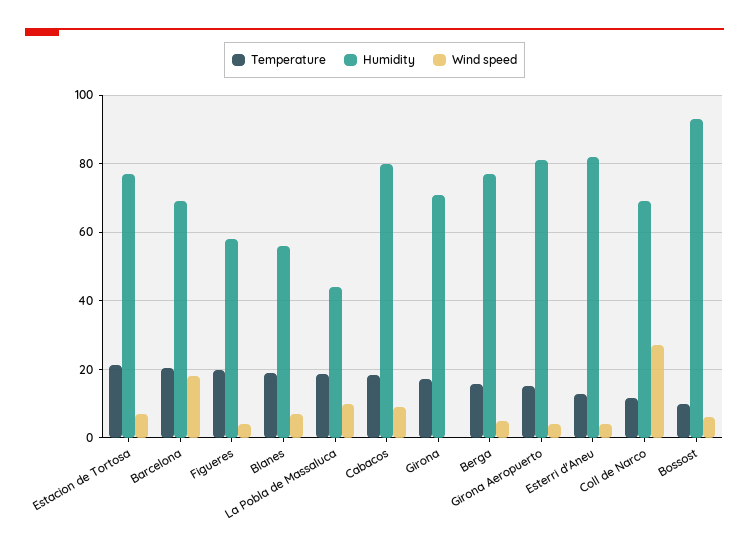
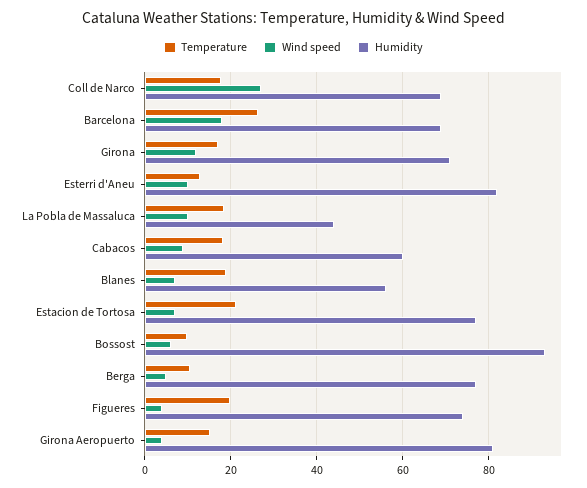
Temperature, Barcelona: 20 -> 26
Humidity, Figueres: 58 -> 74
Humidity, Cabacos: 80 -> 60
Wind speed, Girona: 0 -> 12
Temperature, Berga: 16 -> 10
Wind speed, Esterri d'Aneu: 4 -> 10
Temperature, Coll de Narco: 12 -> 18

